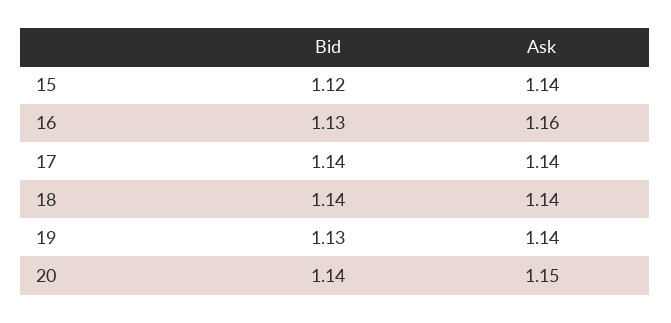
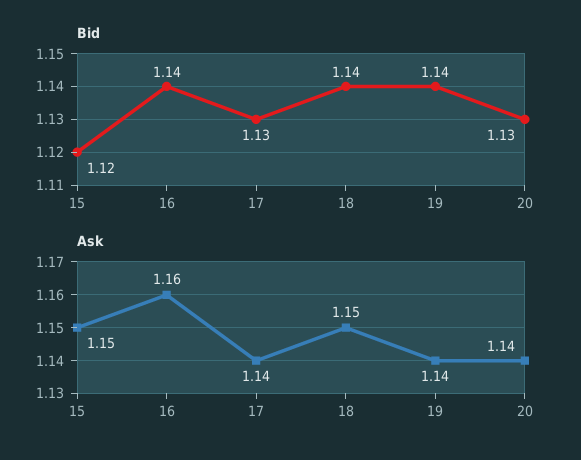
Ask, 15: 1.14 -> 1.15
Bid, 16: 1.13 -> 1.14
Bid, 17: 1.14 -> 1.13
Ask, 18: 1.14 -> 1.15
Bid, 19: 1.13 -> 1.14
Bid, 20: 1.14 -> 1.13
Ask, 20: 1.15 -> 1.14

